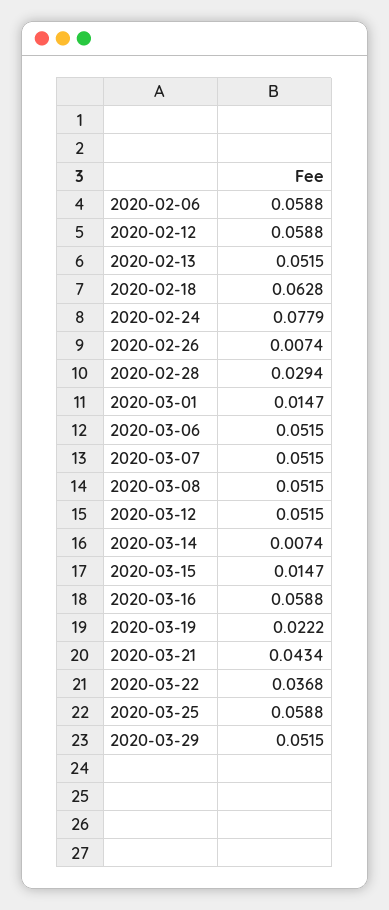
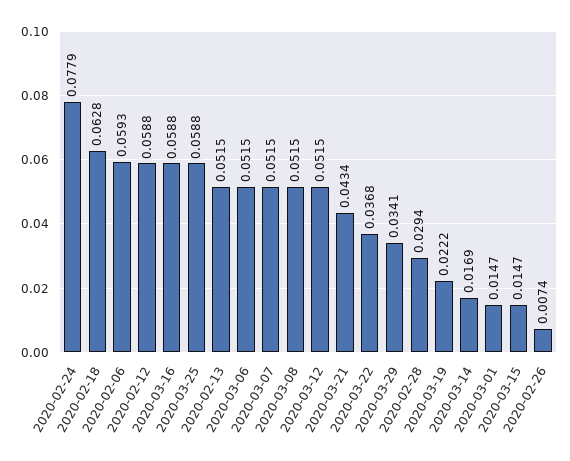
2020-02-06: 0.0588 -> 0.0593
2020-03-14: 0.0074 -> 0.0169
2020-03-29: 0.0515 -> 0.0341

